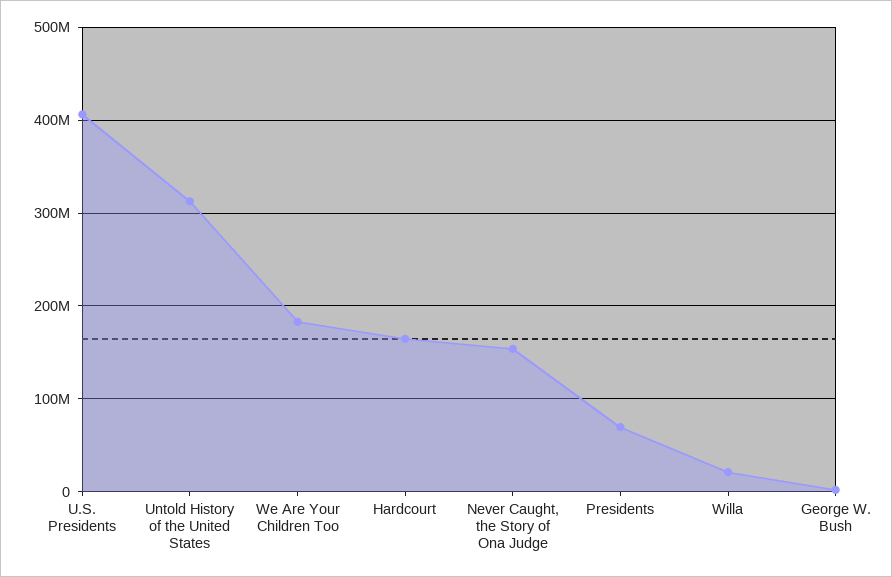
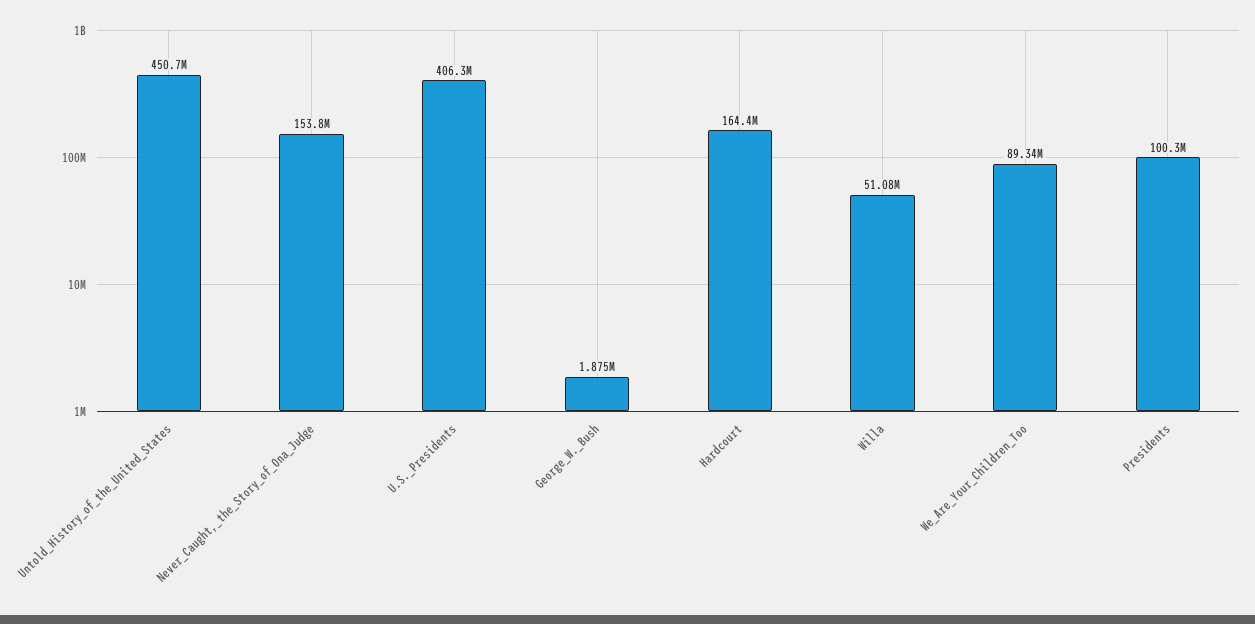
Untold History of the United States: 310000000 -> 450700000
We Are Your Children Too: 180000000 -> 89340000
Presidents: 70000000 -> 100300000
Willa: 20000000 -> 51080000

